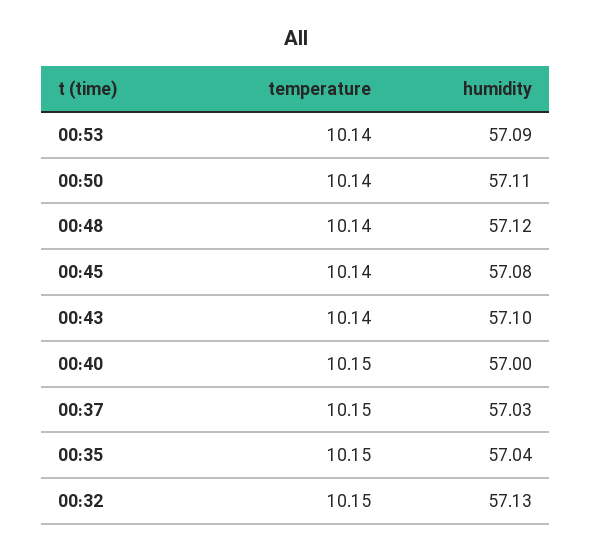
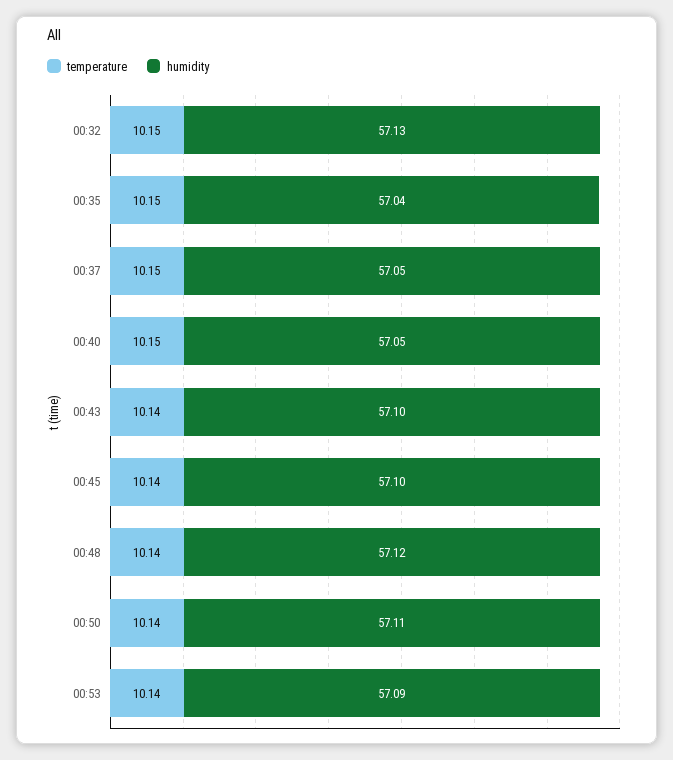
humidity, 00:45: 57.08 -> 57.1
humidity, 00:40: 57 -> 57.05
humidity, 00:37: 57.03 -> 57.05

